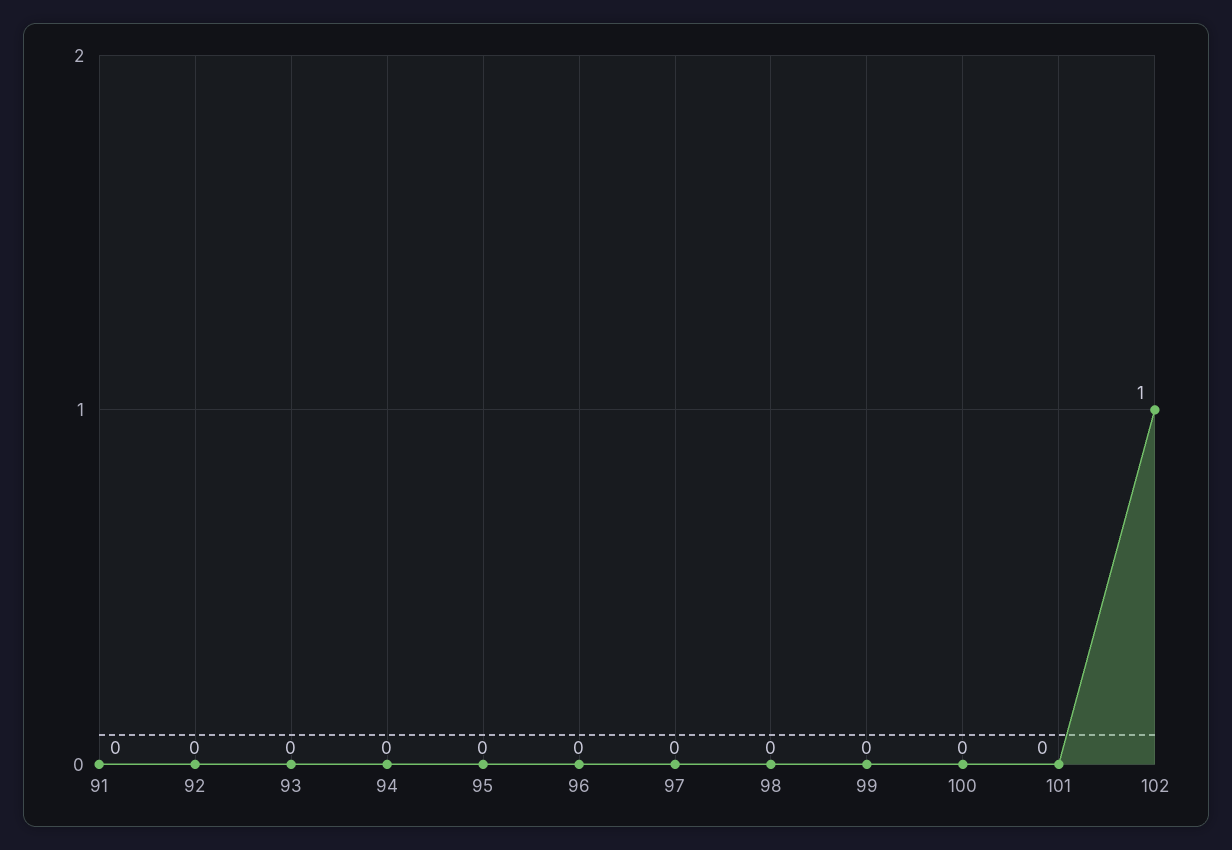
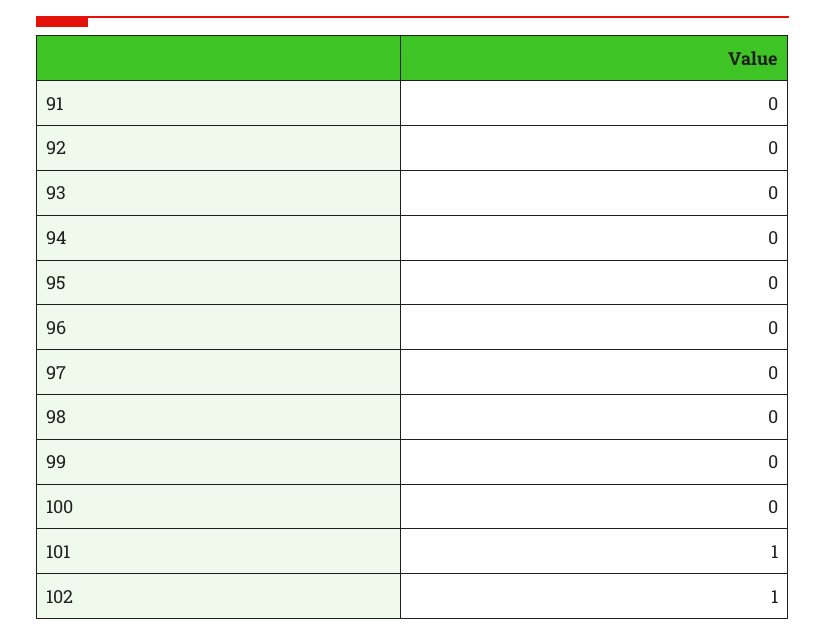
101: 0 -> 1

